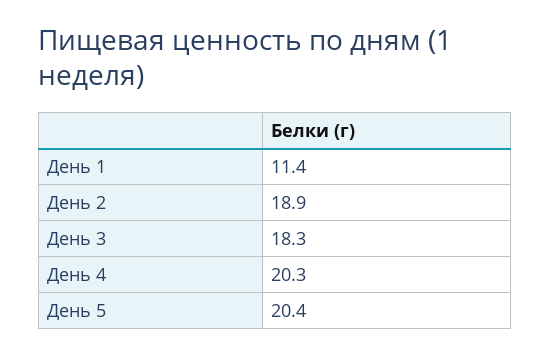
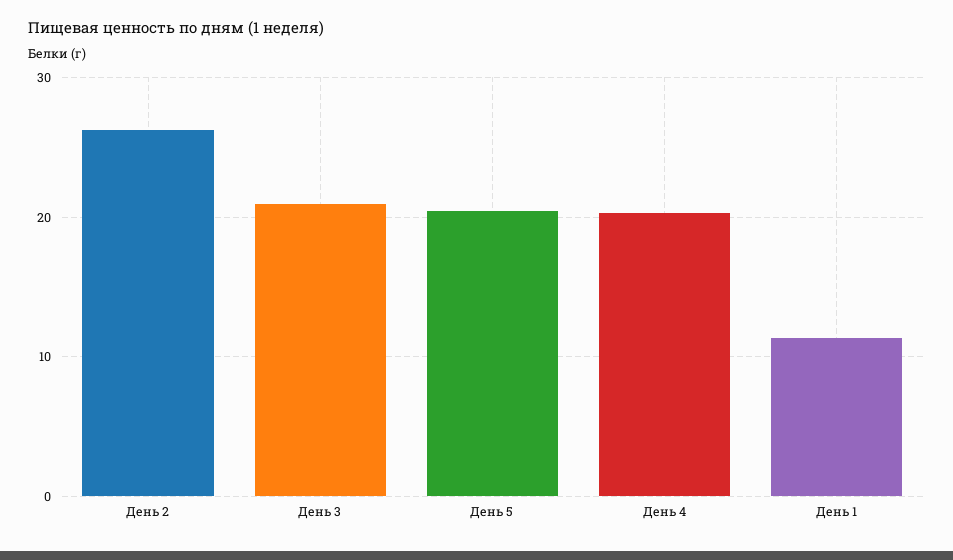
День 2: 18.9 -> 26
День 3: 18.3 -> 21

